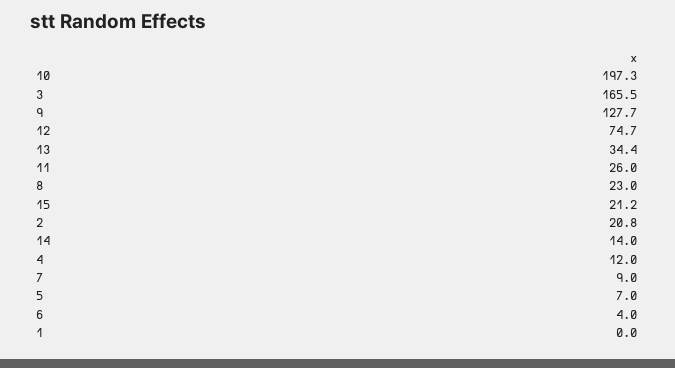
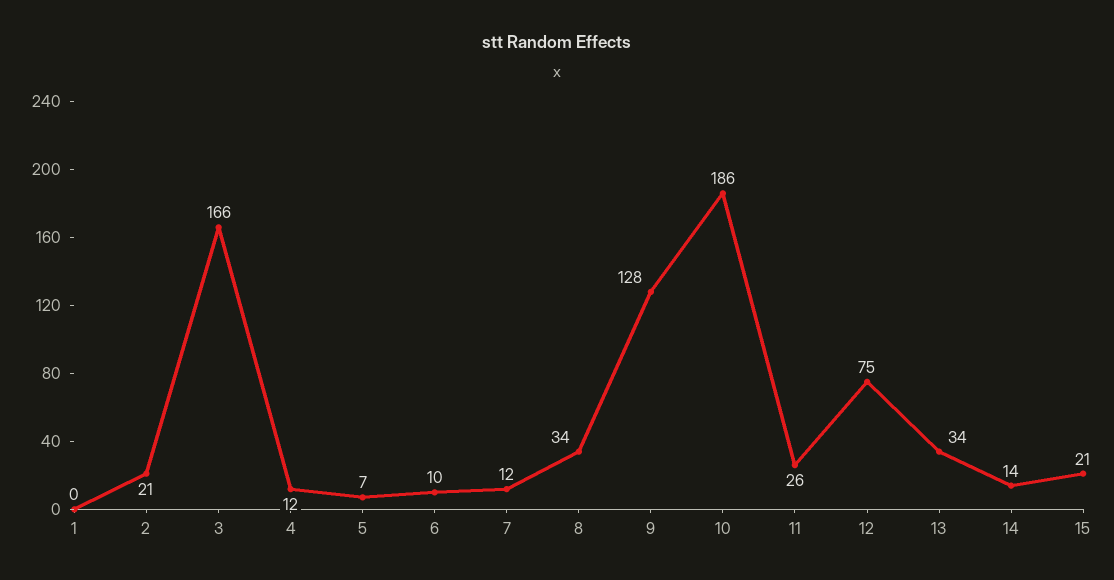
10: 197.3 -> 186
8: 23 -> 34
7: 9 -> 12
6: 4 -> 10

